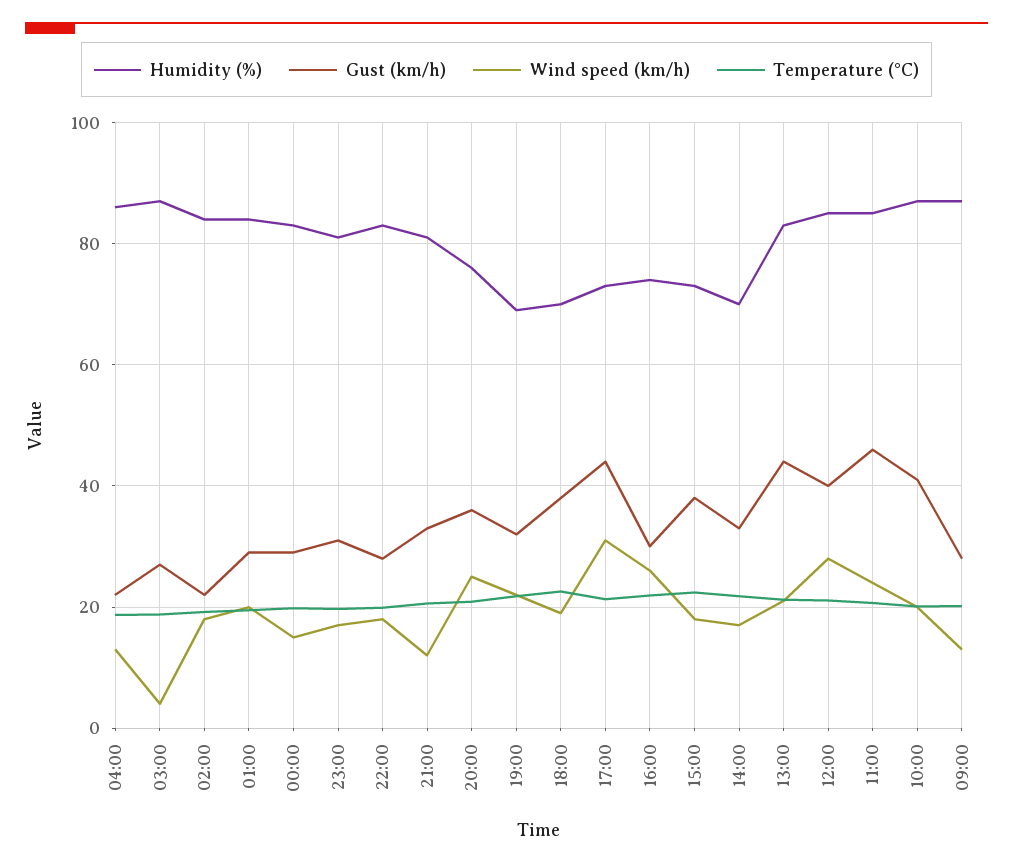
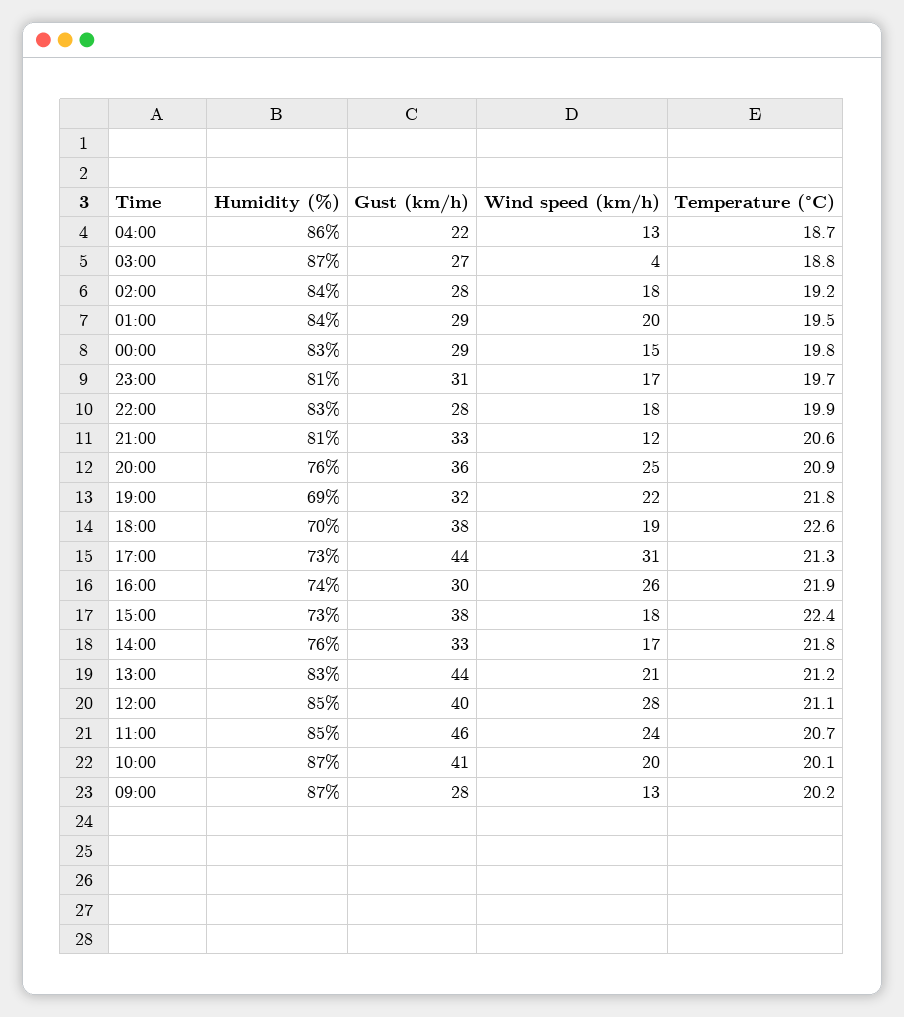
Gust (km/h), 02:00: 22 -> 28
Humidity (%), 14:00: 70 -> 76

